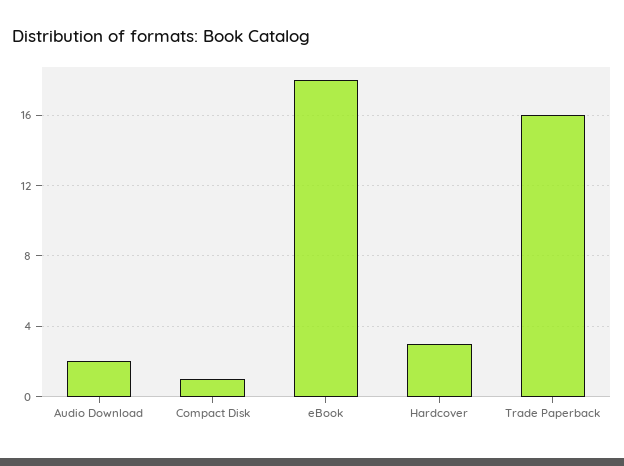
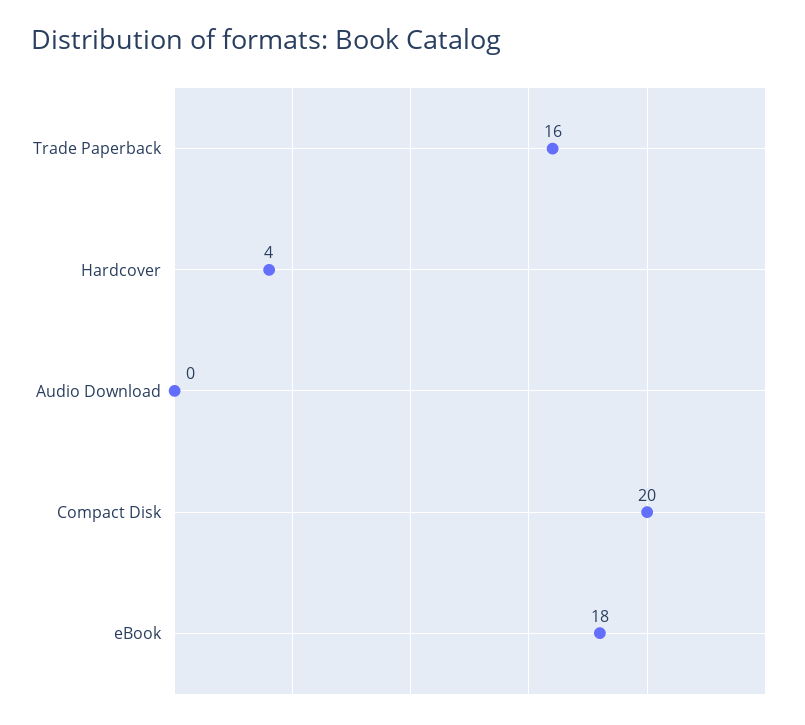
Audio Download: 2 -> 0
Compact Disk: 1 -> 20
Hardcover: 3 -> 4

